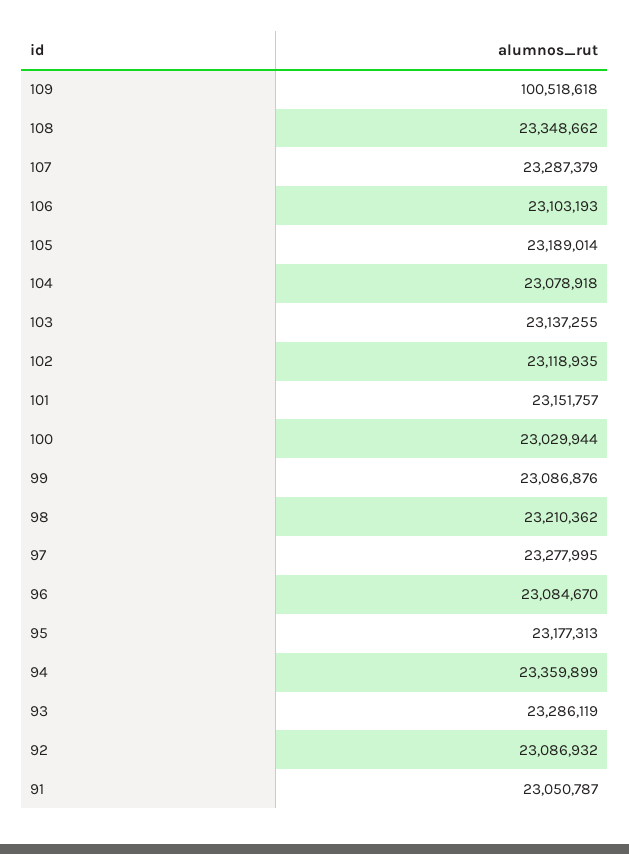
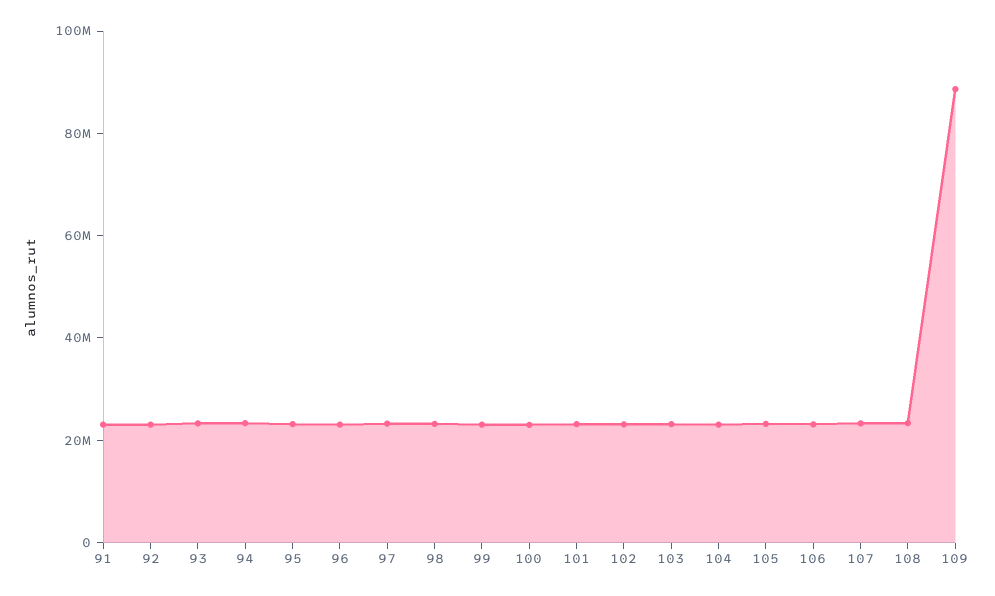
109: 100518618 -> 90000000

